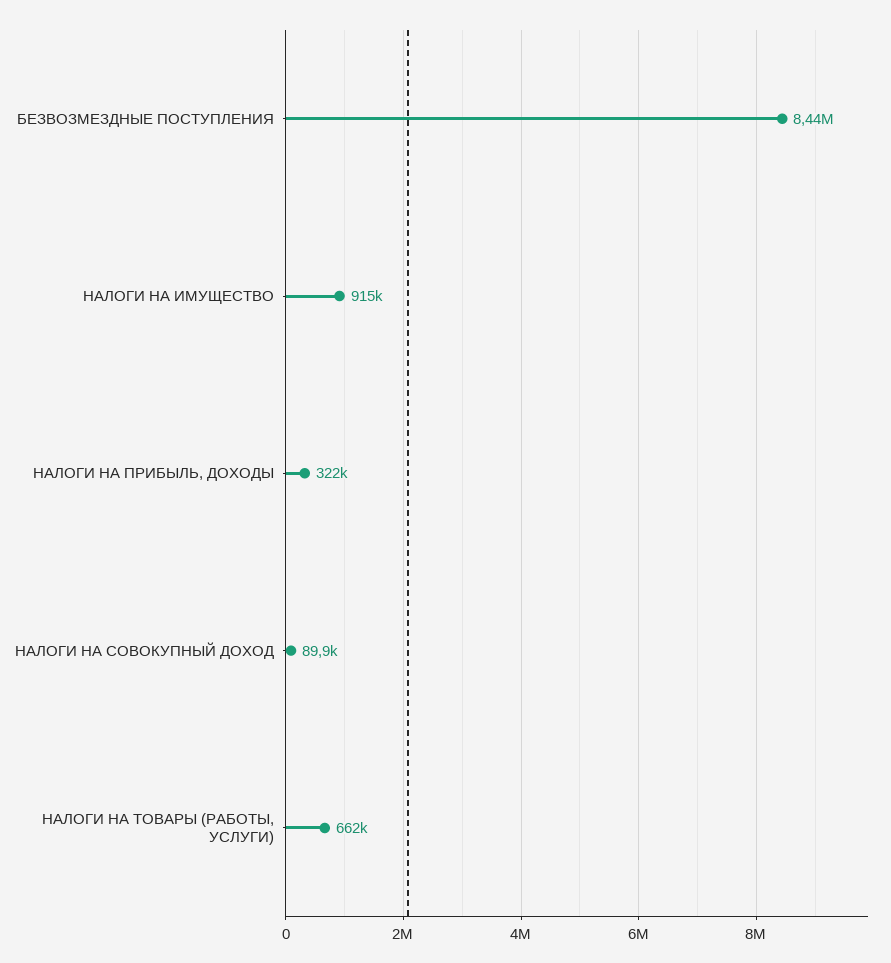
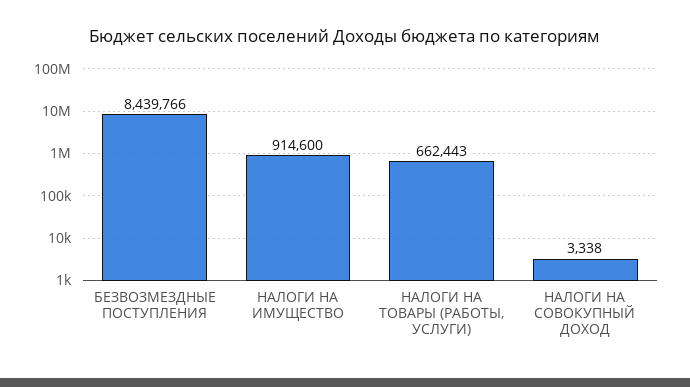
НАЛОГИ НА ПРИБЫЛЬ, ДОХОДЫ: 322000 -> none
НАЛОГИ НА СОВОКУПНЫЙ ДОХОД: 89900 -> 3338

